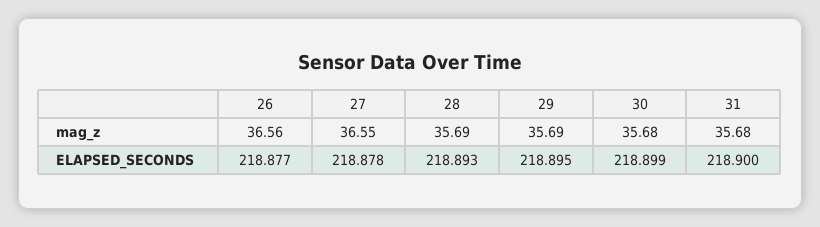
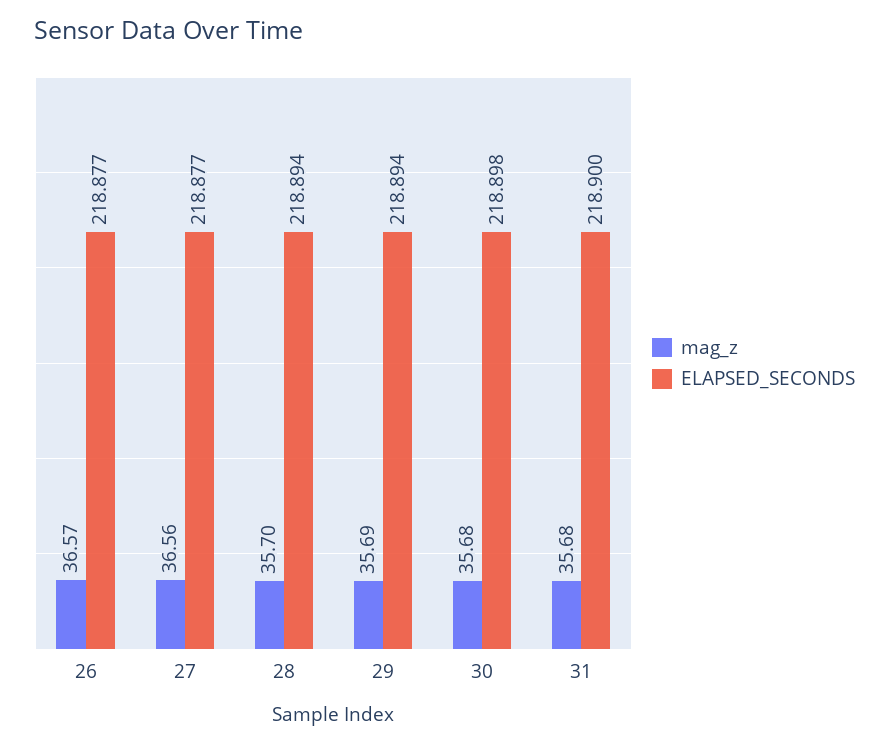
mag_z, 26: 36.56 -> 36.57
mag_z, 27: 36.55 -> 36.56
mag_z, 28: 35.69 -> 35.7
ELAPSED_SECONDS, 27: 218.878 -> 218.877
ELAPSED_SECONDS, 28: 218.893 -> 218.894
ELAPSED_SECONDS, 29: 218.895 -> 218.894
ELAPSED_SECONDS, 30: 218.899 -> 218.898

